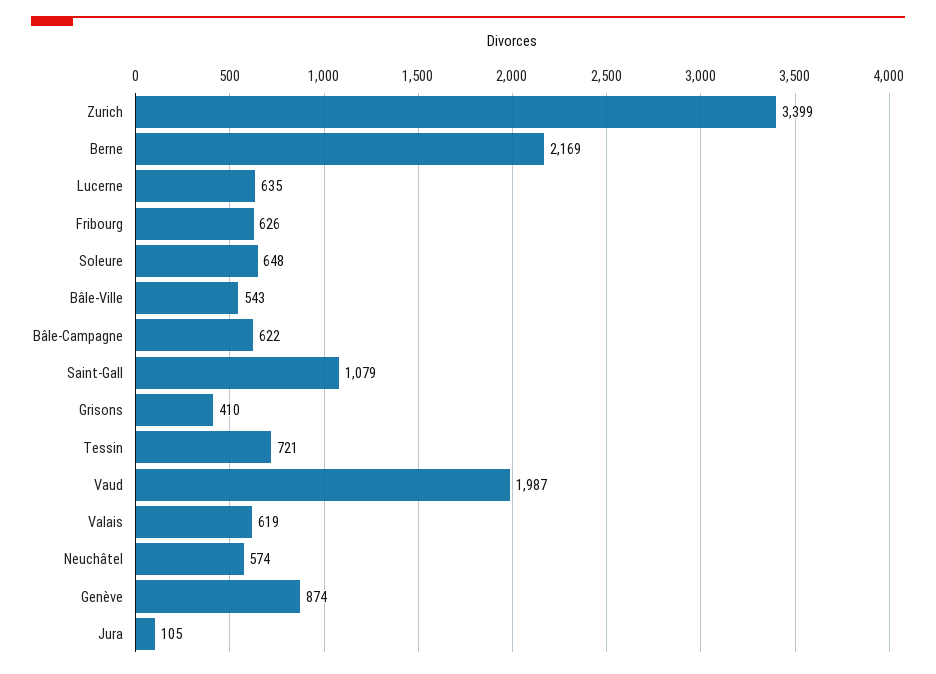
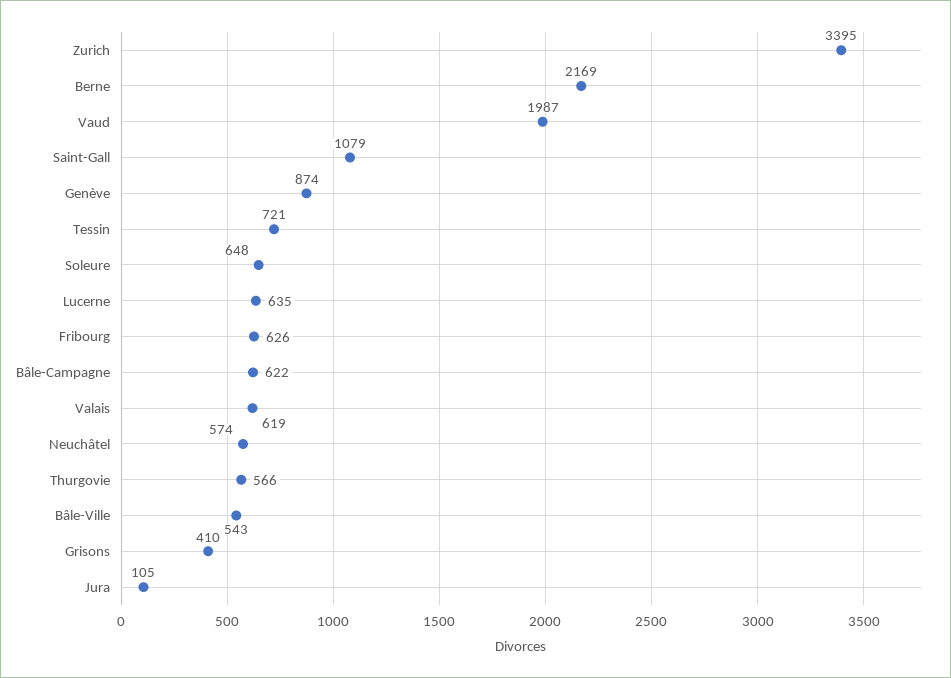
Zurich: 3399 -> 3395
Thurgovie: none -> 566

